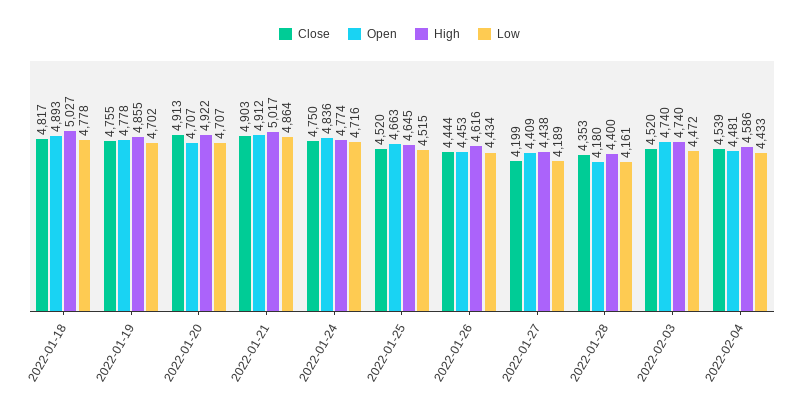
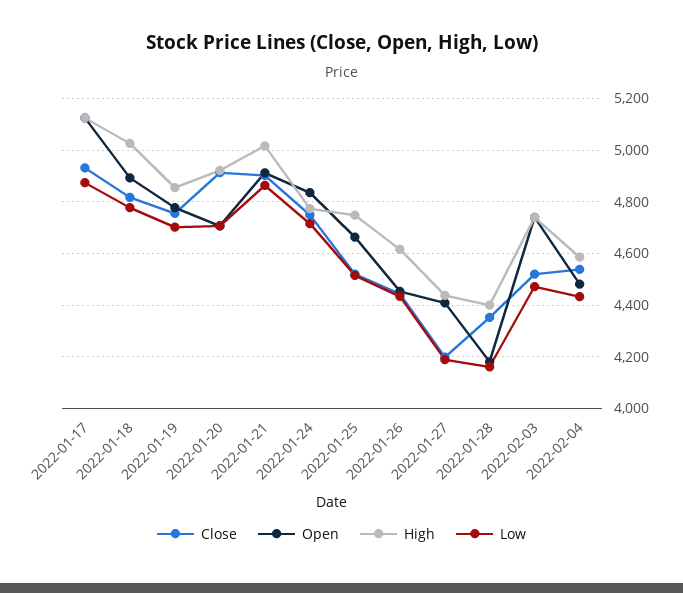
High, 2022-01-25: 4645 -> 4750
Close, 2022-01-17: none -> 4925
Open, 2022-01-17: none -> 5125
High, 2022-01-17: none -> 5125
Low, 2022-01-17: none -> 4875

